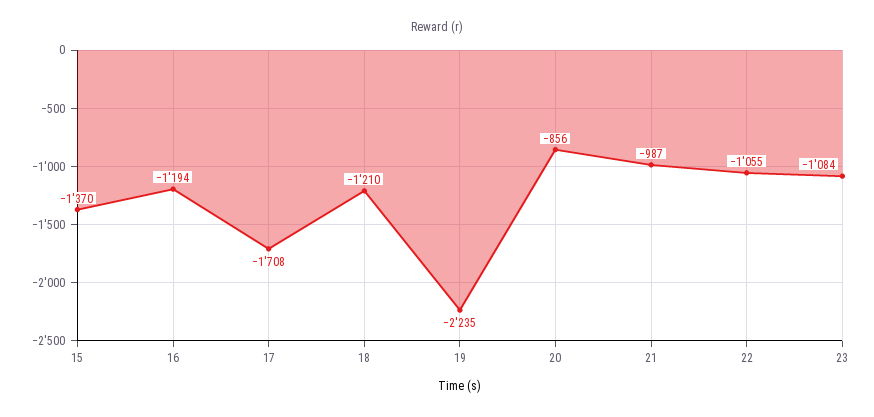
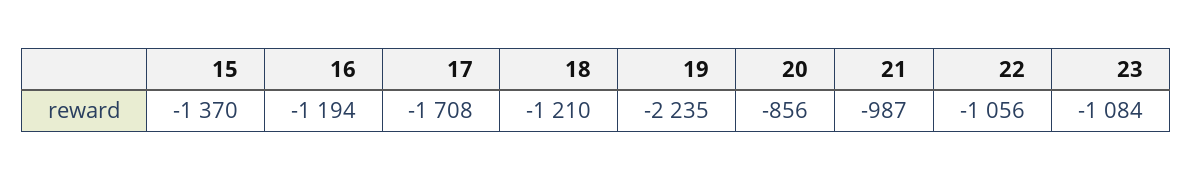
22: -1055 -> -1056

